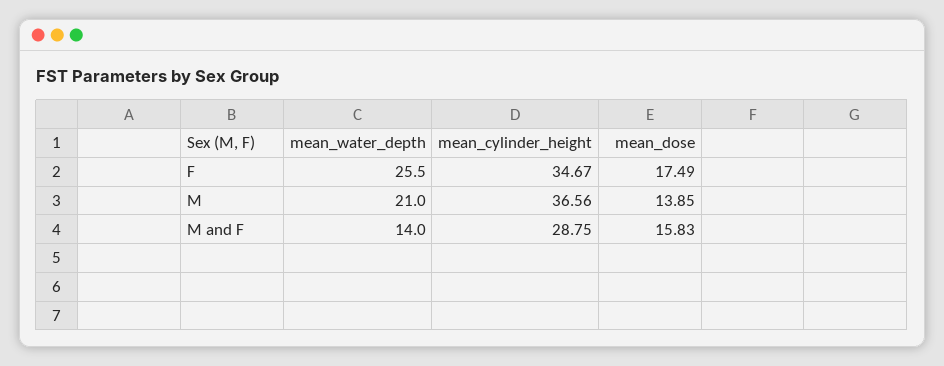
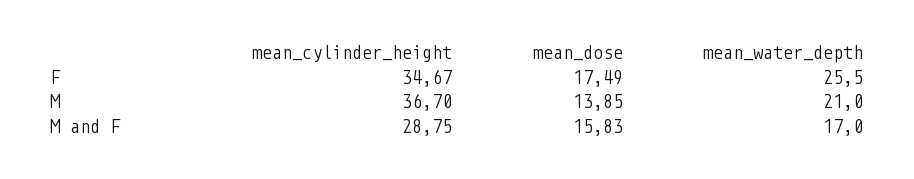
mean_cylinder_height, M: 36.56 -> 36.7
mean_water_depth, M and F: 14 -> 17

